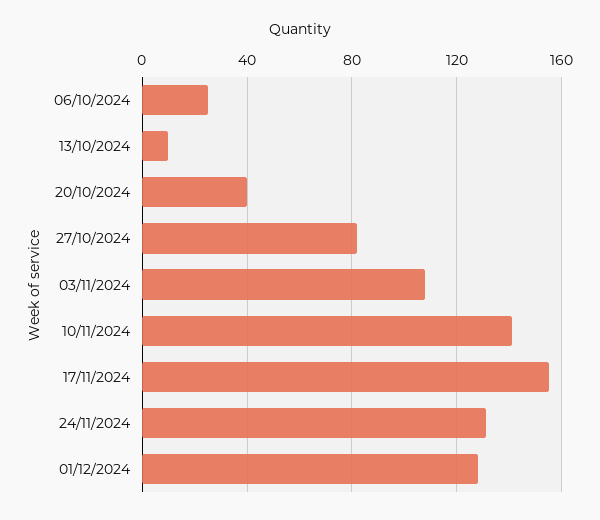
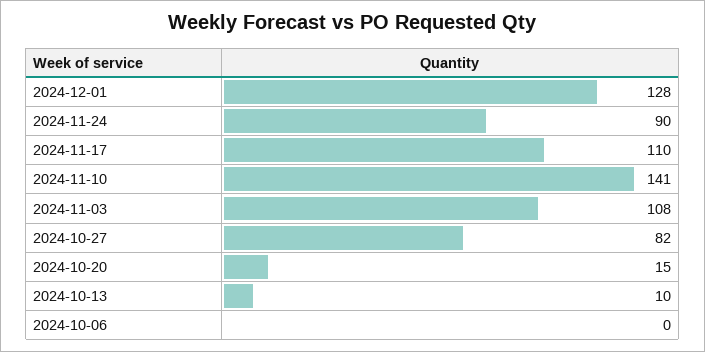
06/10/2024: 25 -> 0
20/10/2024: 40 -> 15
17/11/2024: 155 -> 110
24/11/2024: 130 -> 90

